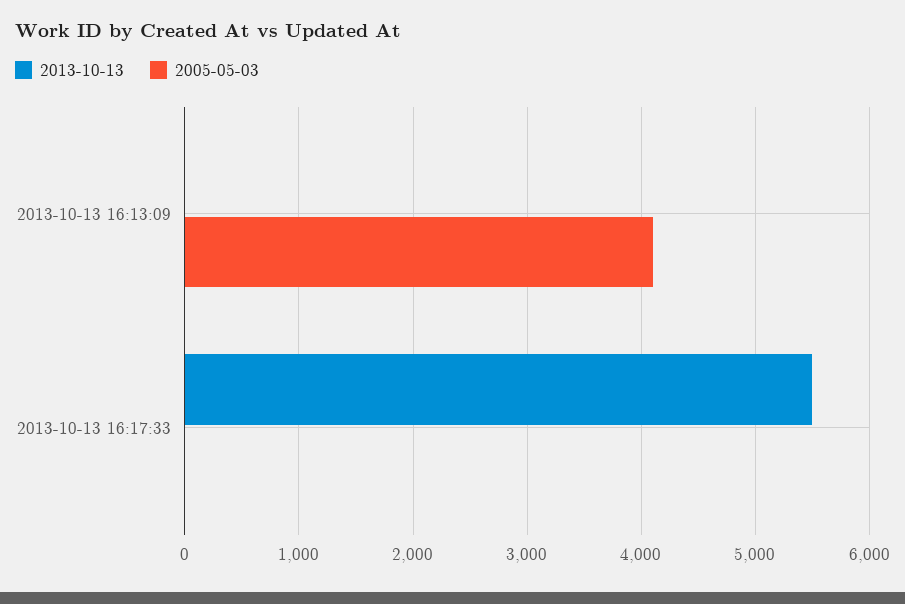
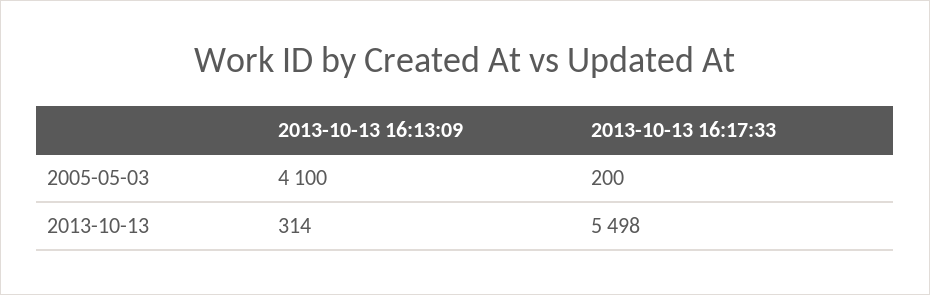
2013-10-13, 2013-10-13 16:13:09: 0 -> 314
2005-05-03, 2013-10-13 16:17:33: 0 -> 200

